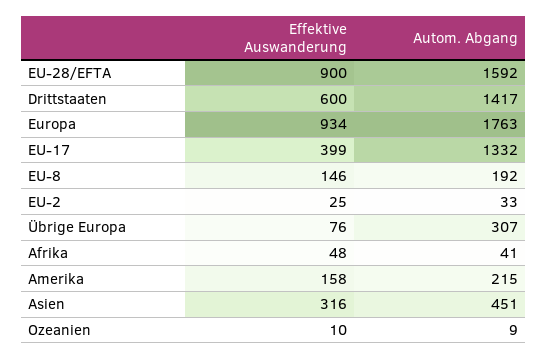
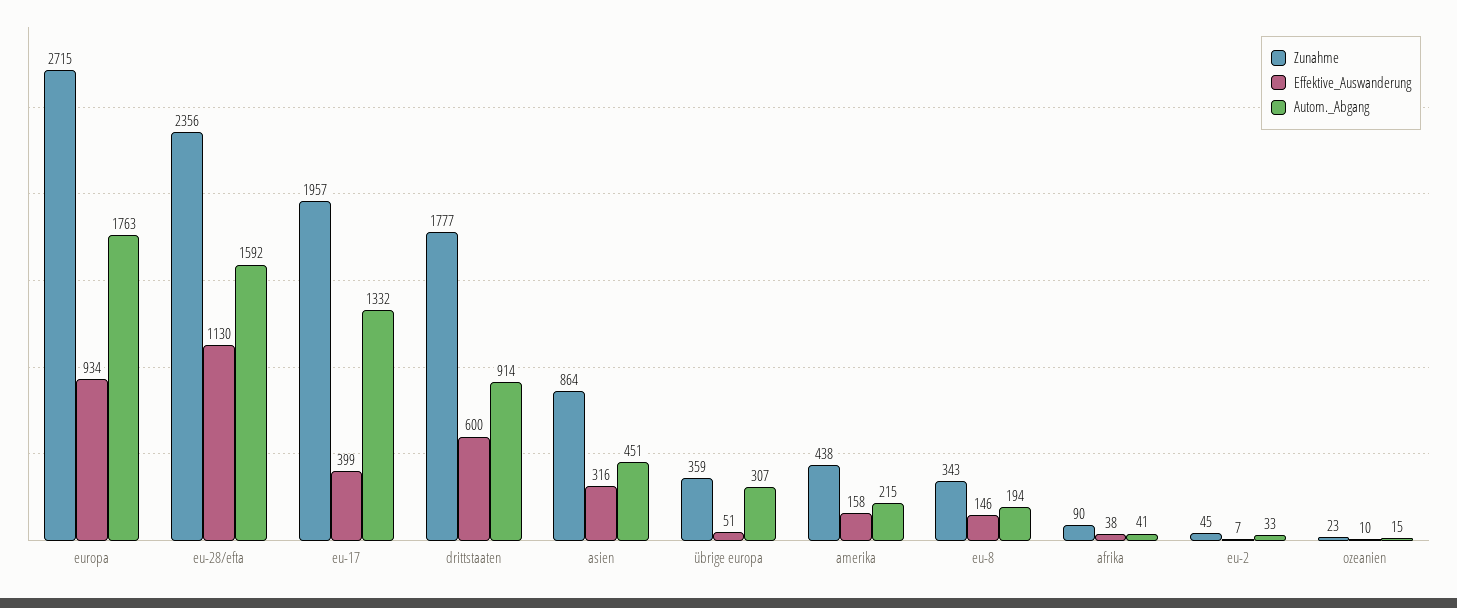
Effektive Auswanderung, EU-28/EFTA: 900 -> 1130
Autom. Abgang, Drittstaaten: 1417 -> 914
Autom. Abgang, EU-8: 192 -> 194
Effektive Auswanderung, EU-2: 25 -> 7
Effektive Auswanderung, Übrige Europa: 76 -> 51
Effektive Auswanderung, Afrika: 48 -> 38
Autom. Abgang, Ozeanien: 9 -> 15
Zunahme, Europa: none -> 2715
Zunahme, EU-28/EFTA: none -> 2356
Zunahme, EU-17: none -> 1957
Zunahme, Drittstaaten: none -> 1777
Zunahme, Asien: none -> 864
Zunahme, Übrige Europa: none -> 359
Zunahme, Amerika: none -> 438
Zunahme, EU-8: none -> 343
Zunahme, Afrika: none -> 90
Zunahme, EU-2: none -> 45
Zunahme, Ozeanien: none -> 23

